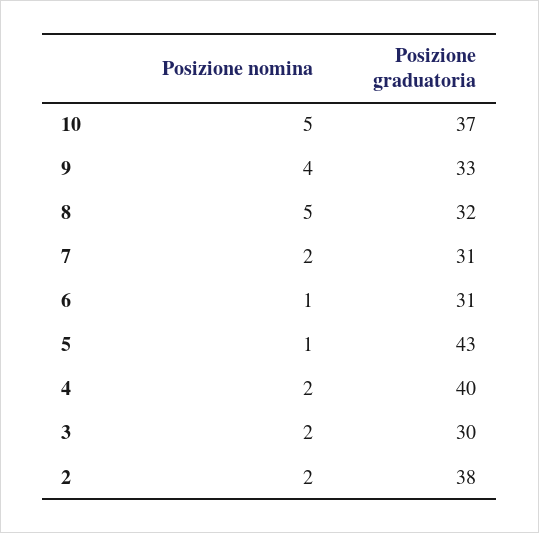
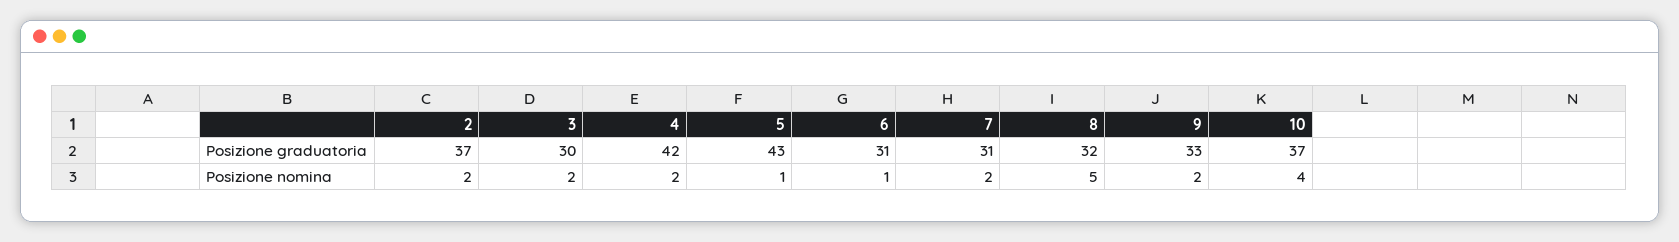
Posizione nomina, 10: 5 -> 4
Posizione nomina, 9: 4 -> 2
Posizione graduatoria, 4: 40 -> 42
Posizione graduatoria, 2: 38 -> 37

